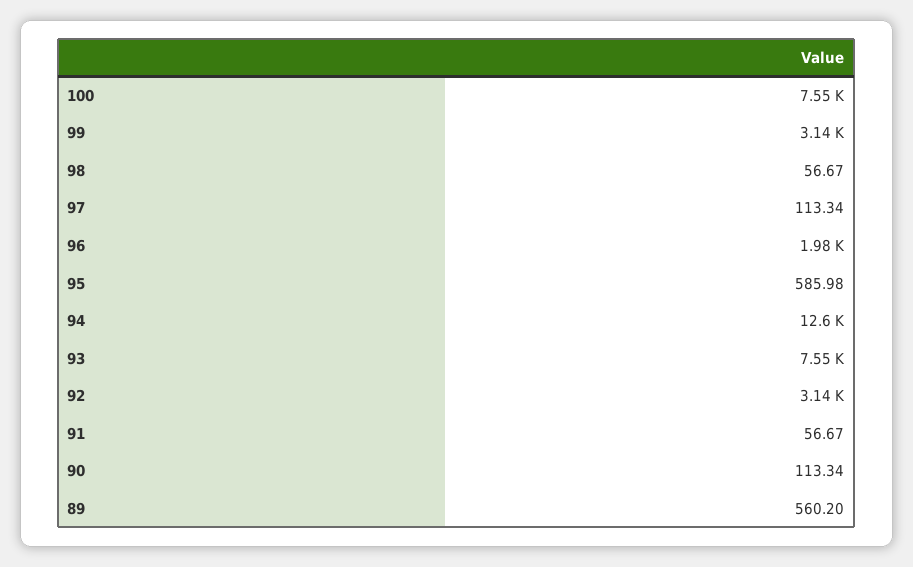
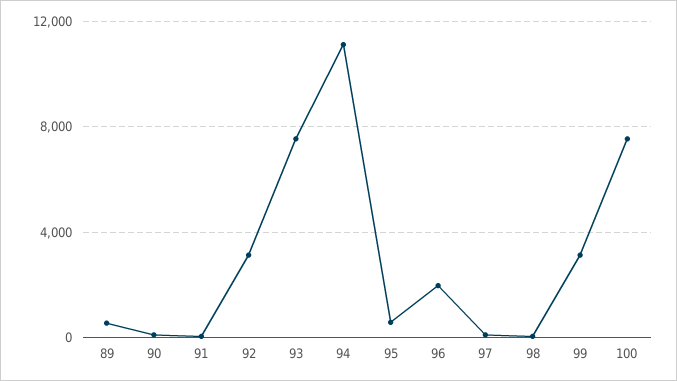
94: 12600 -> 11000

